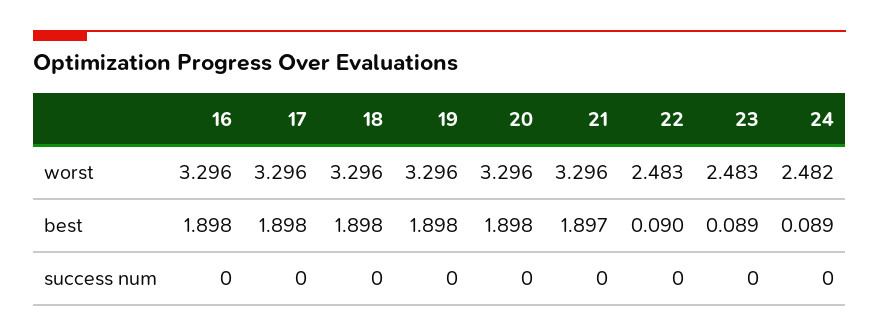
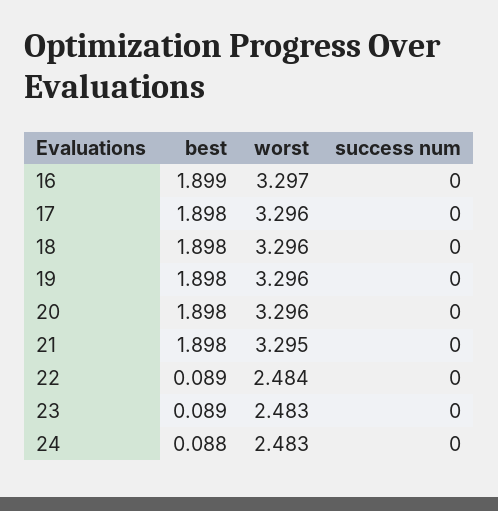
16, worst: 3.296 -> 3.297
21, worst: 3.296 -> 3.295
22, worst: 2.483 -> 2.484
24, worst: 2.482 -> 2.483
16, best: 1.898 -> 1.899
21, best: 1.897 -> 1.898
22, best: 0.09 -> 0.089
24, best: 0.089 -> 0.088

